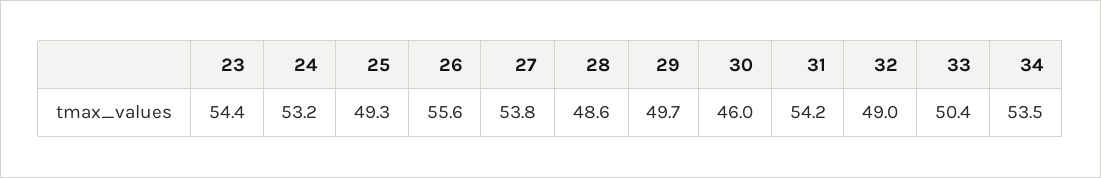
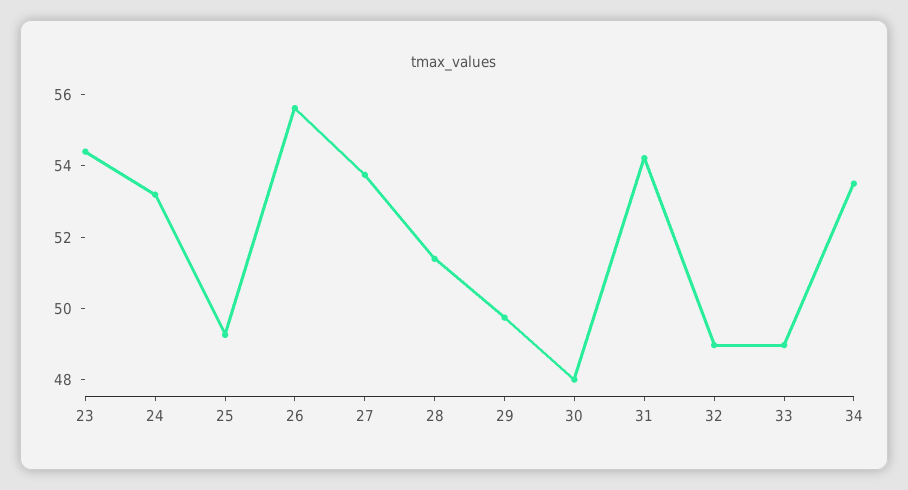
28: 48.6 -> 51.5
30: 46 -> 48
33: 50.4 -> 49

